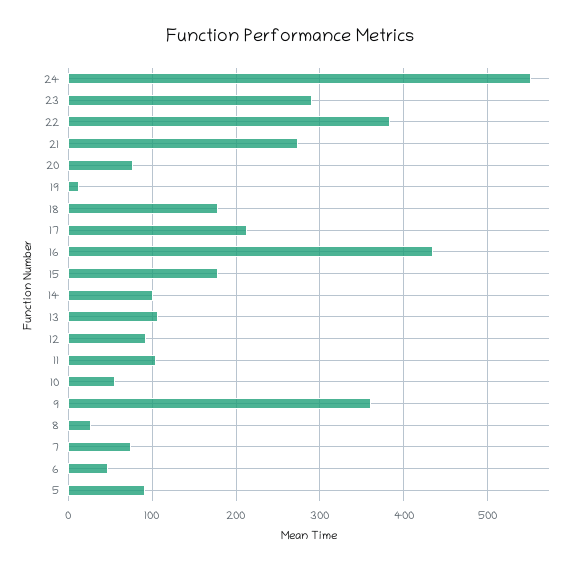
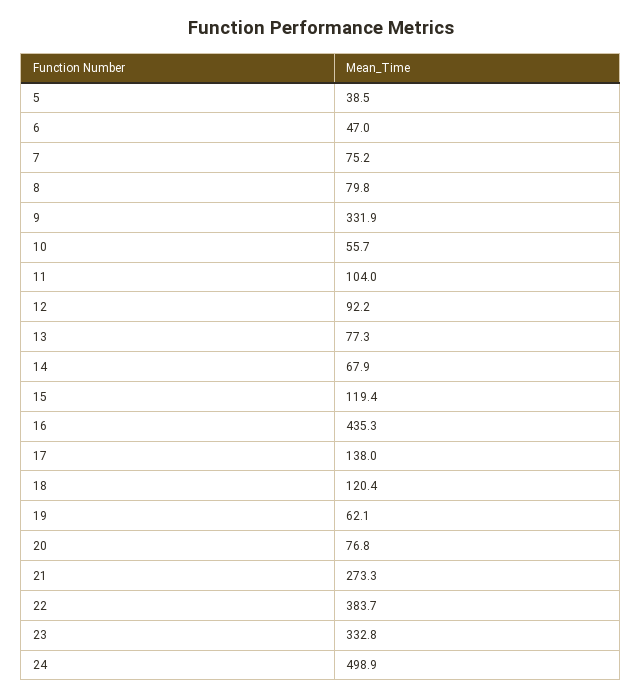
24: 550 -> 498.9
23: 290 -> 332.8
19: 10 -> 62.1
18: 180 -> 120.4
17: 210 -> 138
15: 180 -> 119.4
14: 100 -> 67.9
13: 110 -> 77.3
9: 360 -> 331.9
8: 30 -> 79.8
5: 90 -> 38.5

